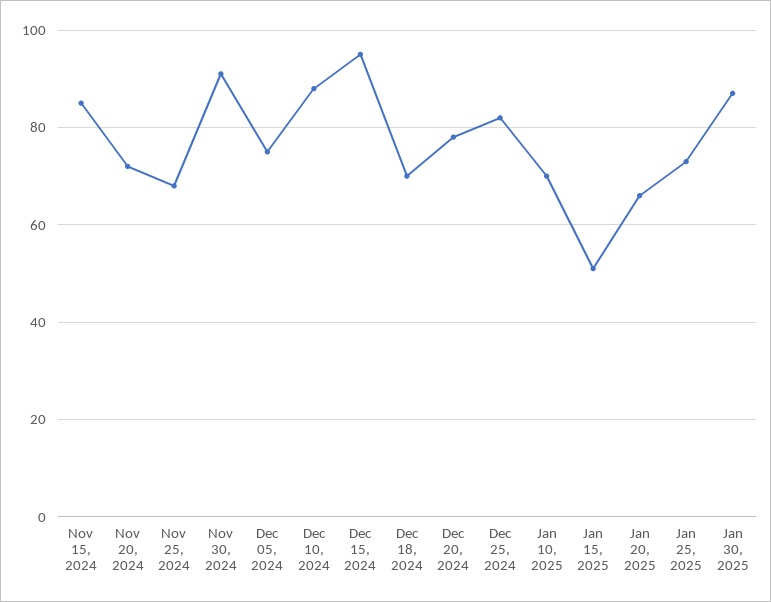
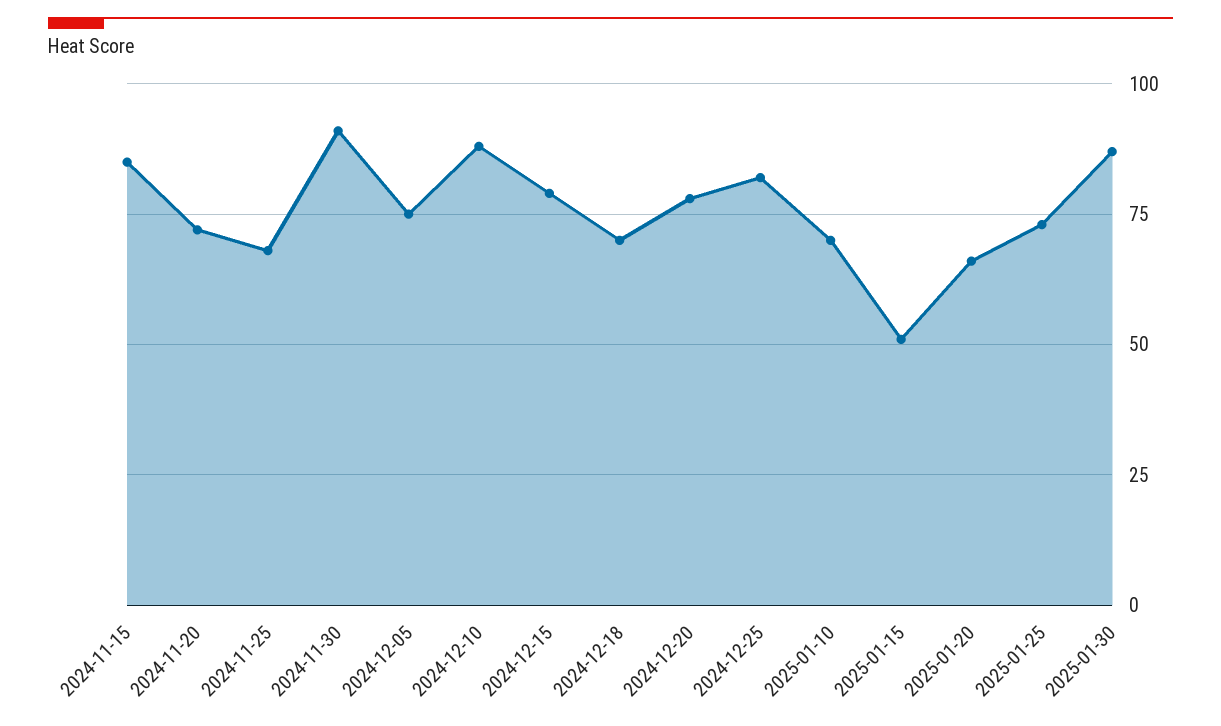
Dec 15, 2024: 95 -> 80

